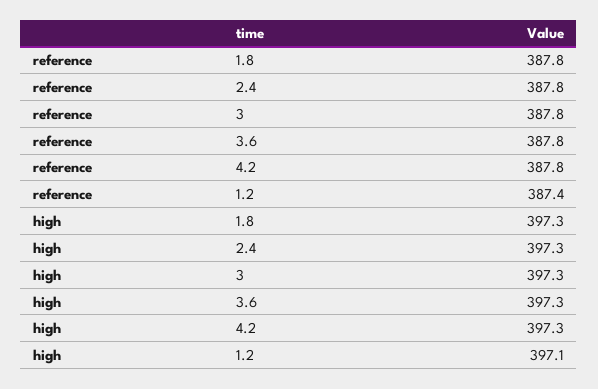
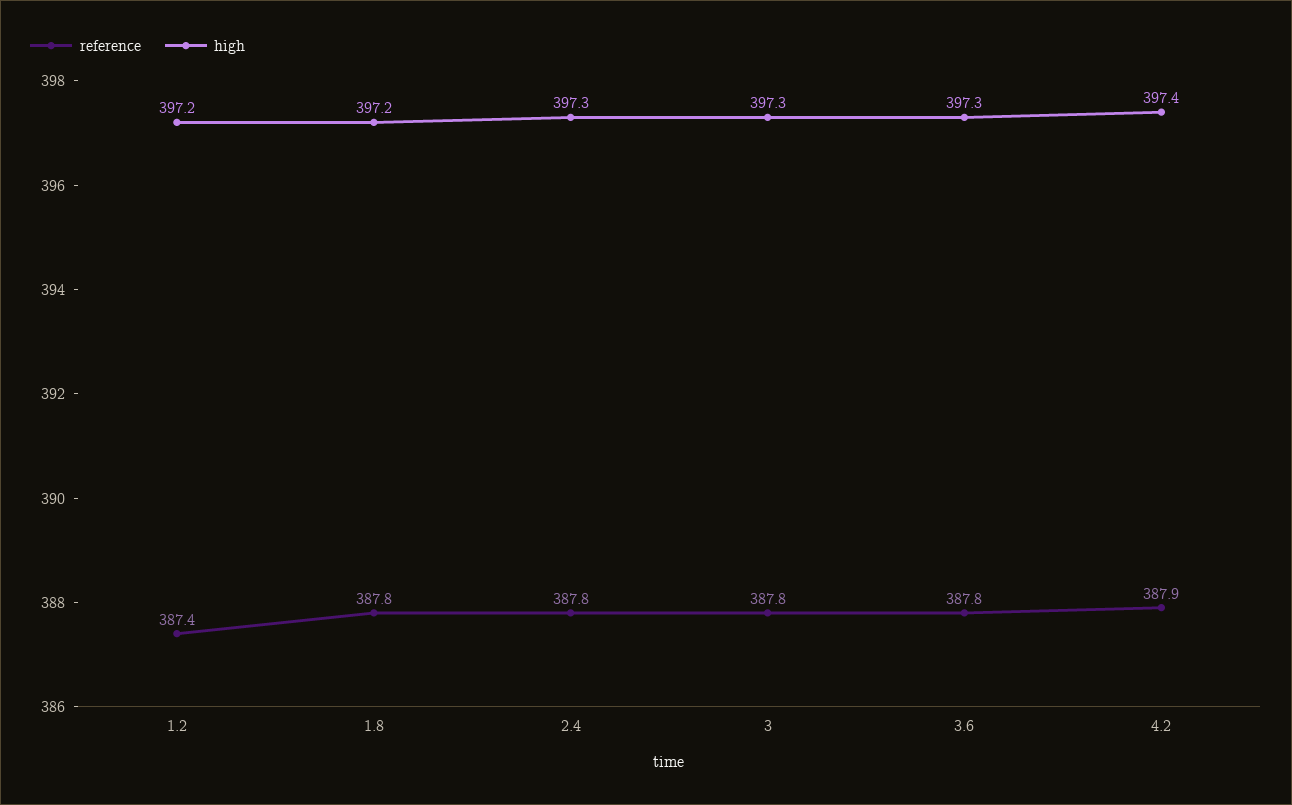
reference, 4.2: 387.8 -> 387.9
high, 1.8: 397.3 -> 397.2
high, 4.2: 397.3 -> 397.4
high, 1.2: 397.1 -> 397.2

